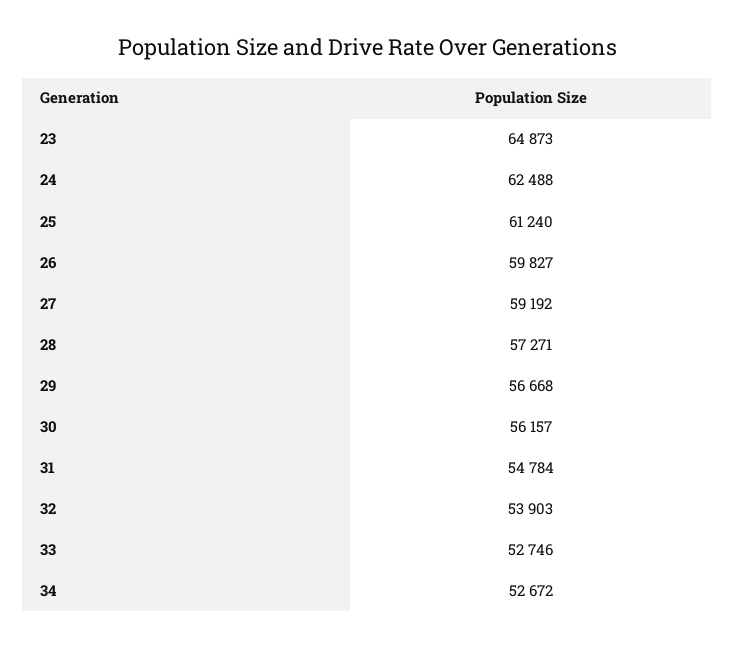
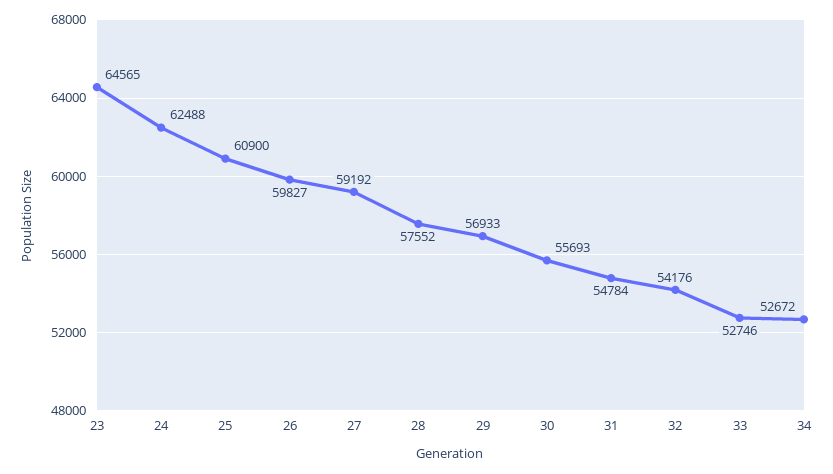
23: 64873 -> 64565
25: 61240 -> 60900
28: 57271 -> 57552
29: 56668 -> 56933
30: 56157 -> 55693
32: 53903 -> 54176

